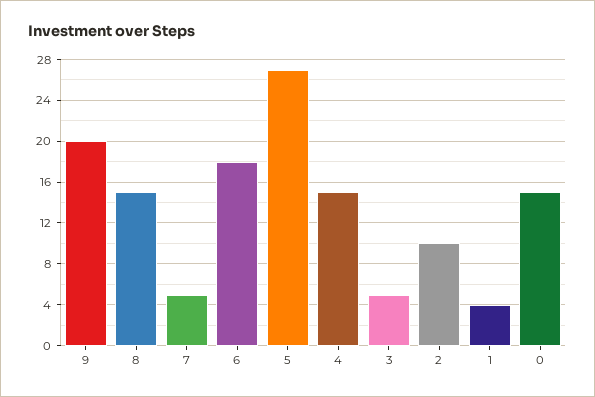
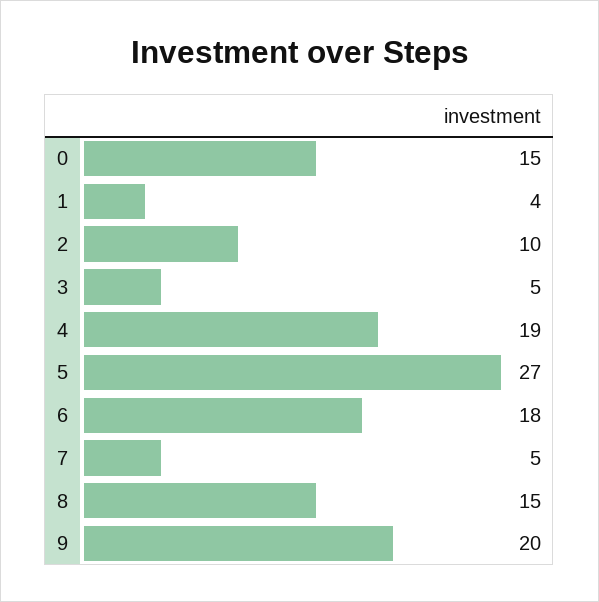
4: 15 -> 19

